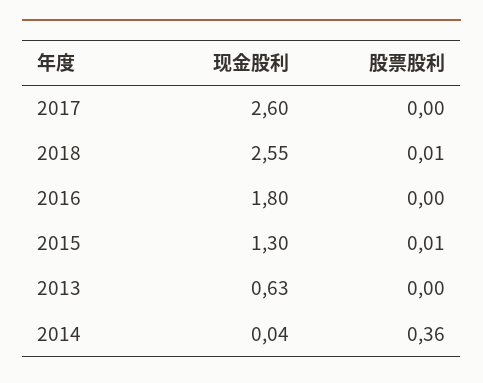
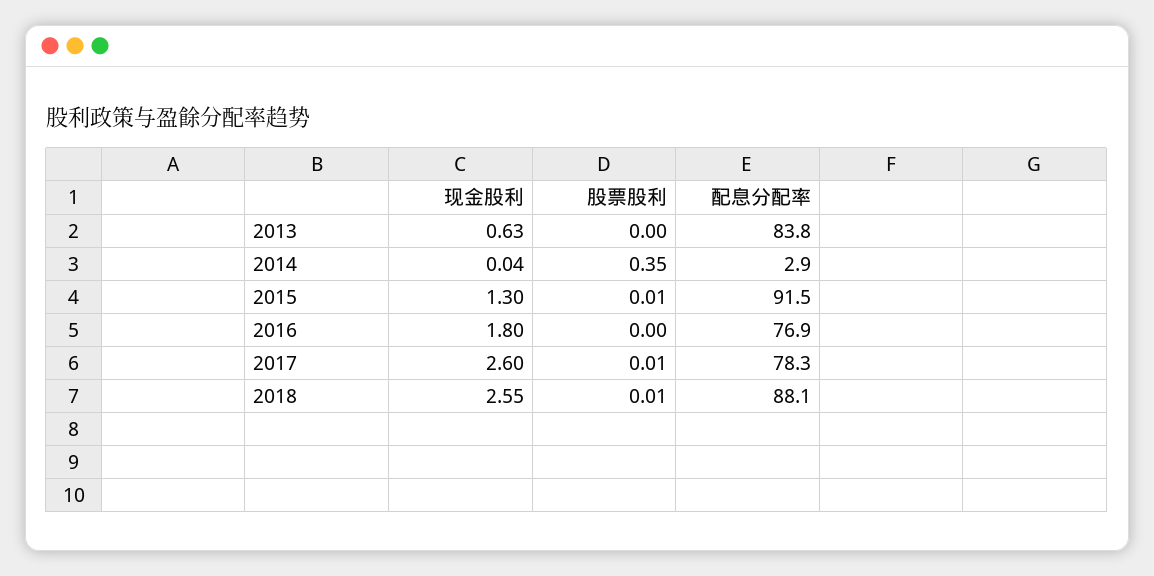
股票股利, 2017: 0 -> 0.01
股票股利, 2014: 0.36 -> 0.35
配息分配率, 2013: none -> 83.8
配息分配率, 2014: none -> 2.9
配息分配率, 2015: none -> 91.5
配息分配率, 2016: none -> 76.9
配息分配率, 2017: none -> 78.3
配息分配率, 2018: none -> 88.1

